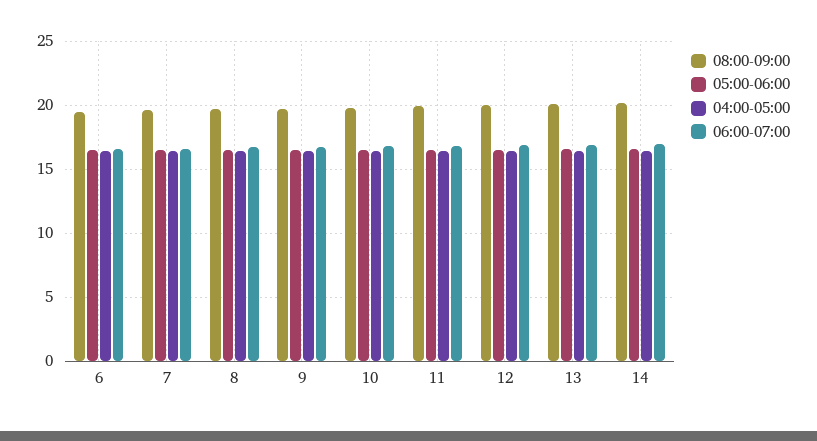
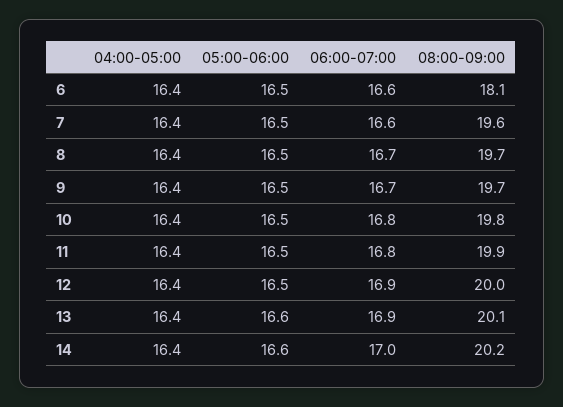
08:00-09:00, 6: 19.5 -> 18.1

